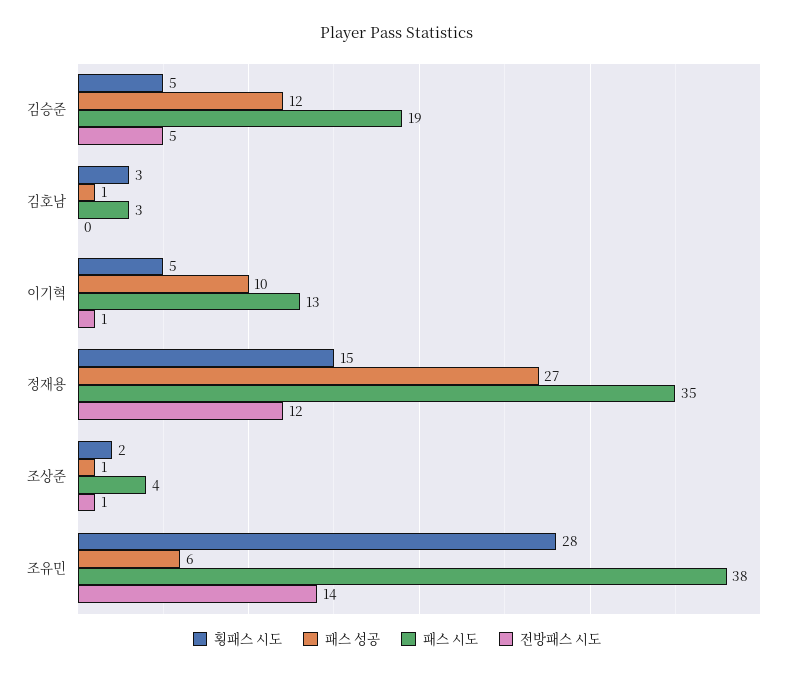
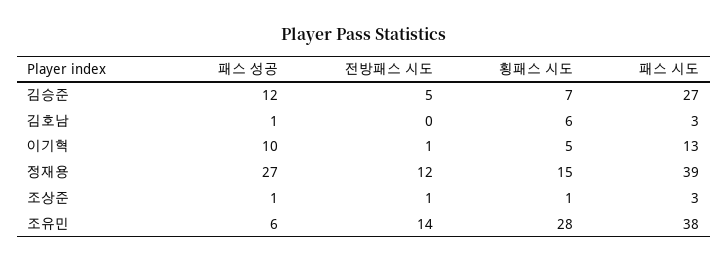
횡패스 시도, 김승준: 5 -> 7
패스 시도, 김승준: 19 -> 27
횡패스 시도, 김호남: 3 -> 6
패스 시도, 정재용: 35 -> 39
횡패스 시도, 조상준: 2 -> 1
패스 시도, 조상준: 4 -> 3

